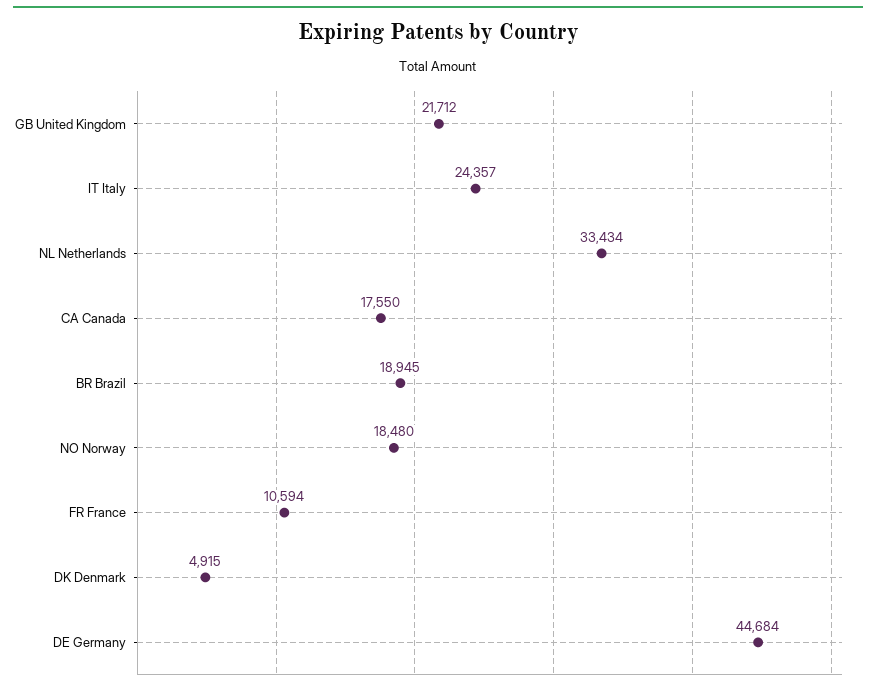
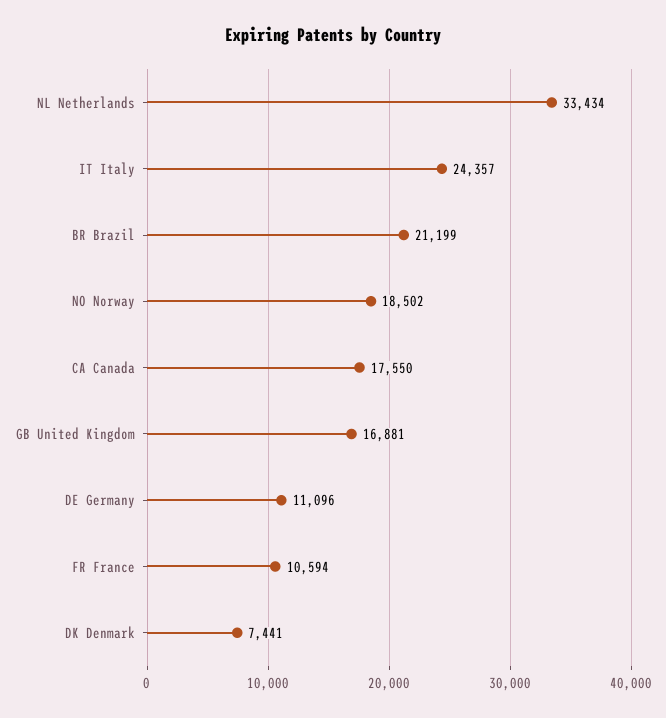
GB United Kingdom: 21712 -> 16881
BR Brazil: 18945 -> 21199
NO Norway: 18480 -> 18502
DK Denmark: 4915 -> 7441
DE Germany: 44684 -> 11096

